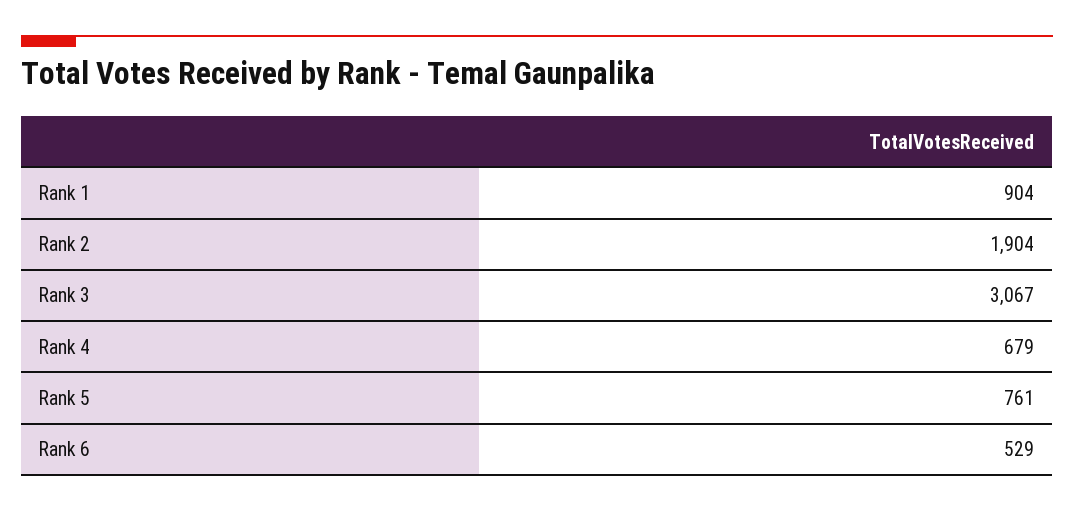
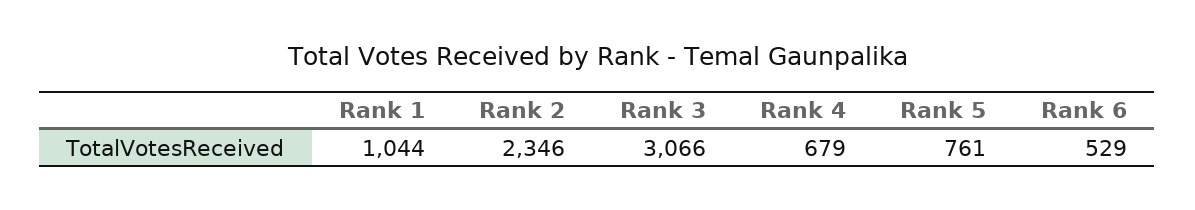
Rank 1: 904 -> 1044
Rank 2: 1904 -> 2346
Rank 3: 3067 -> 3066

